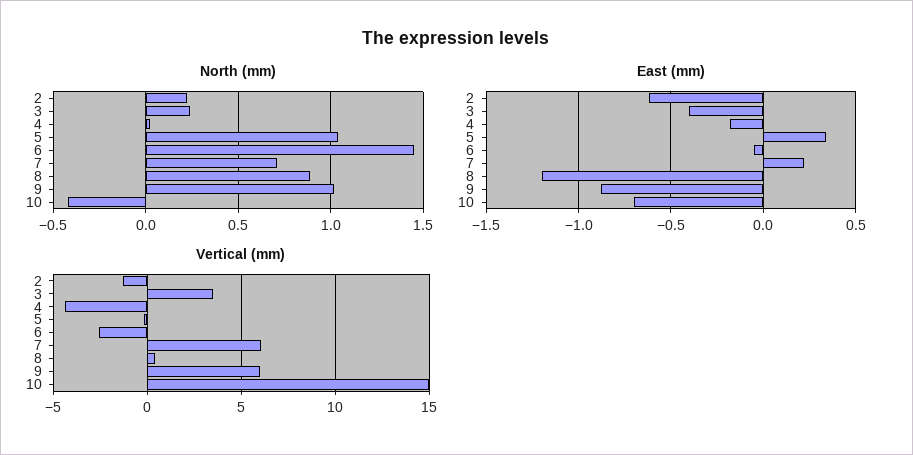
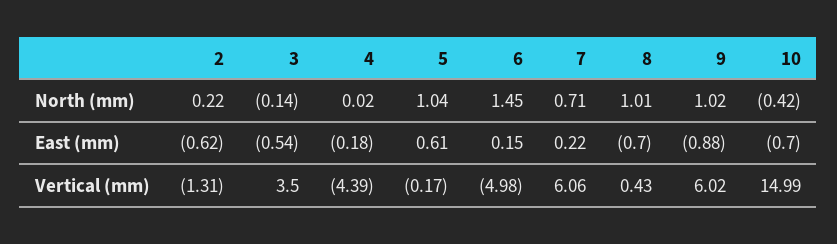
North (mm), 3: 0.25 -> -0.14
North (mm), 8: 0.9 -> 1.01
East (mm), 3: -0.4 -> -0.54
East (mm), 5: 0.35 -> 0.61
East (mm), 6: -0.05 -> 0.15
East (mm), 8: -1.2 -> -0.7
Vertical (mm), 6: -2.5 -> -4.98

